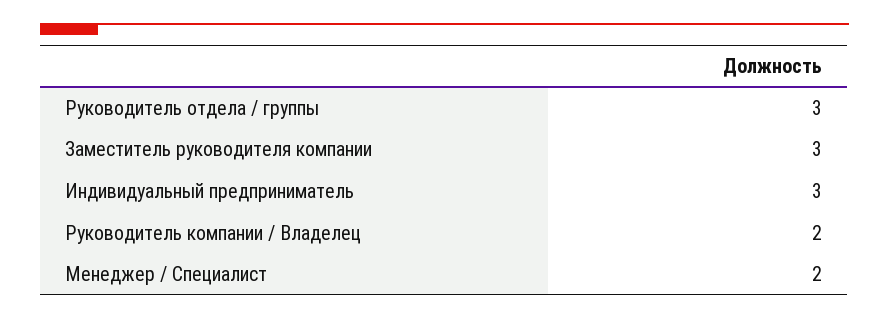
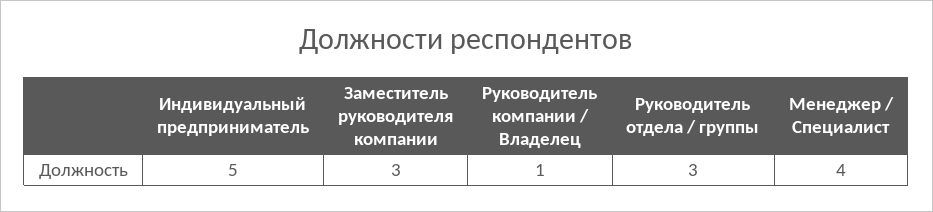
Индивидуальный предприниматель: 3 -> 5
Руководитель компании / Владелец: 2 -> 1
Менеджер / Специалист: 2 -> 4

